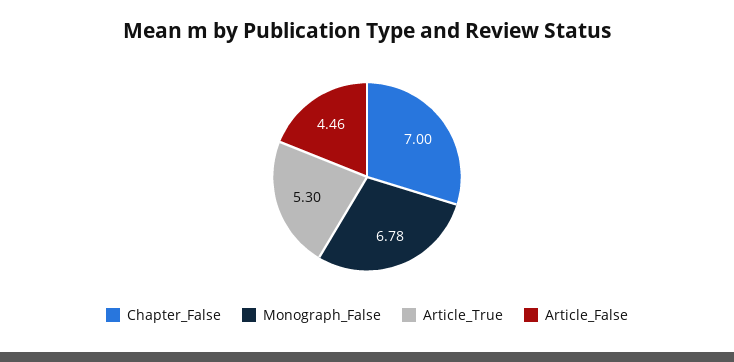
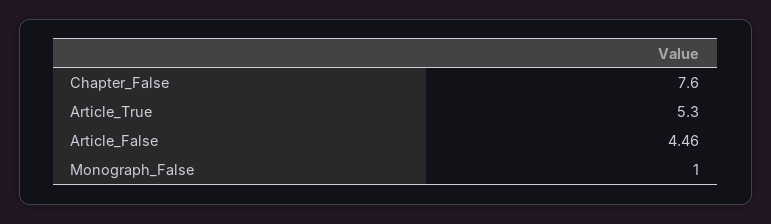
Chapter_False: 7 -> 7.6
Monograph_False: 6.78 -> 1

